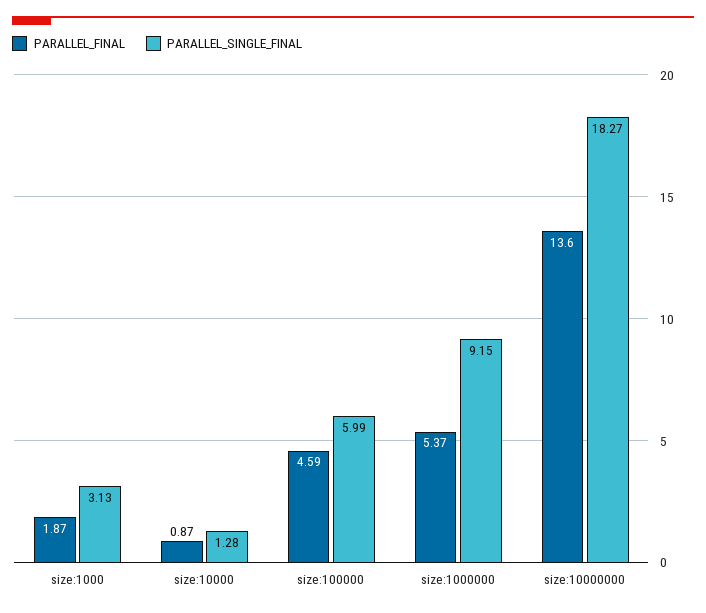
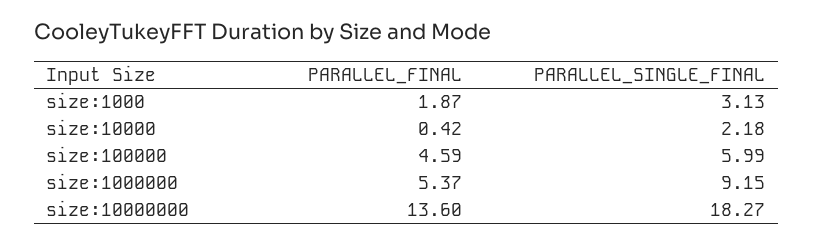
PARALLEL_FINAL, size:10000: 0.87 -> 0.42
PARALLEL_SINGLE_FINAL, size:10000: 1.28 -> 2.18

